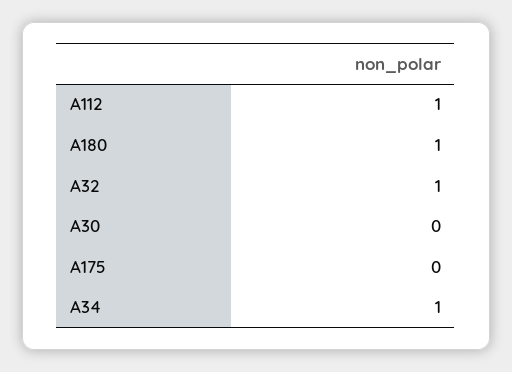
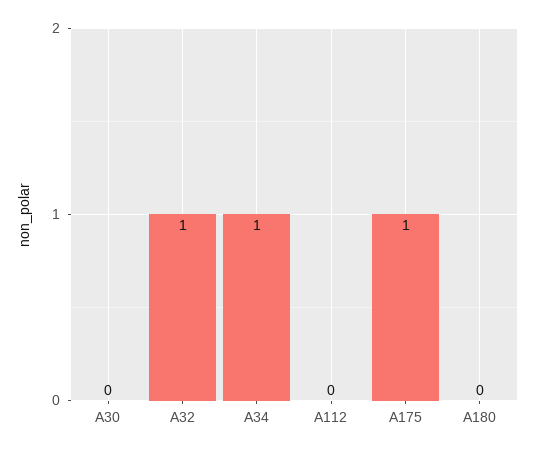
A112: 1 -> 0
A180: 1 -> 0
A175: 0 -> 1

